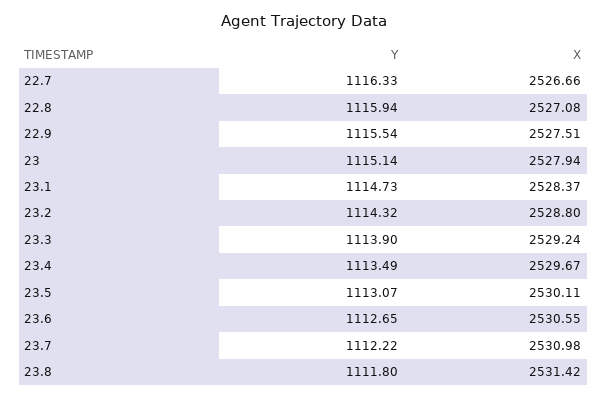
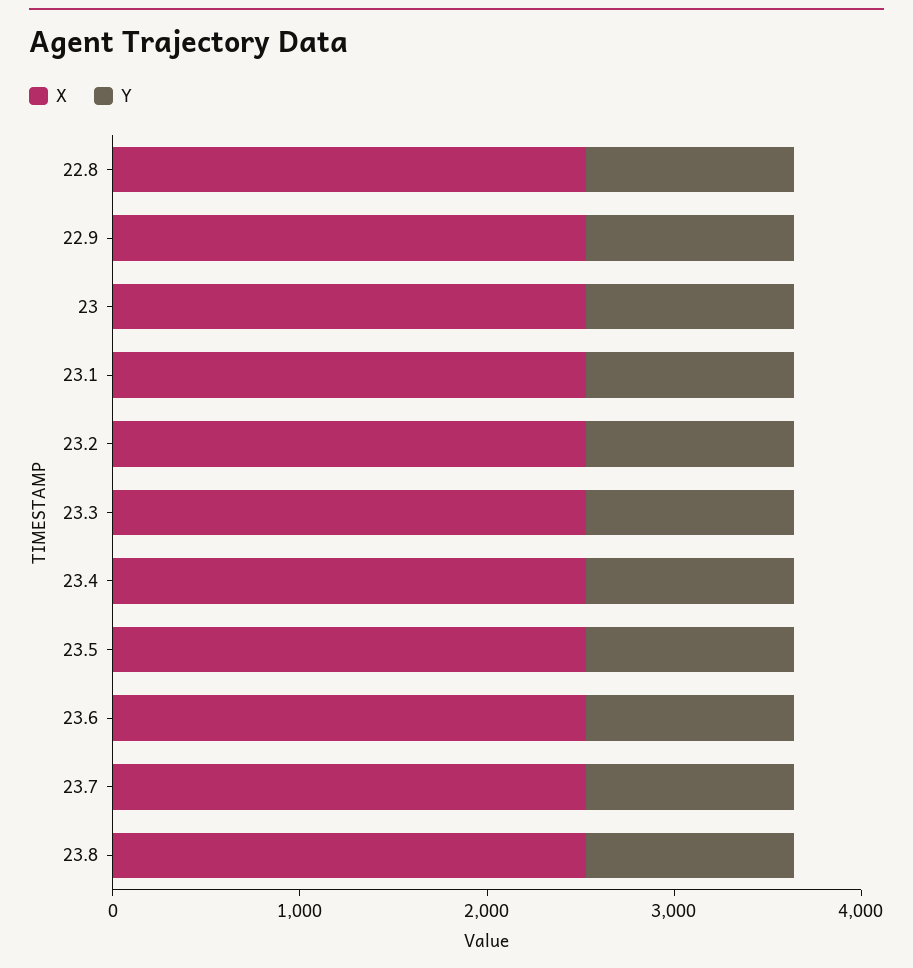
Y, 22.7: 1116.33 -> none
X, 22.7: 2526.66 -> none

